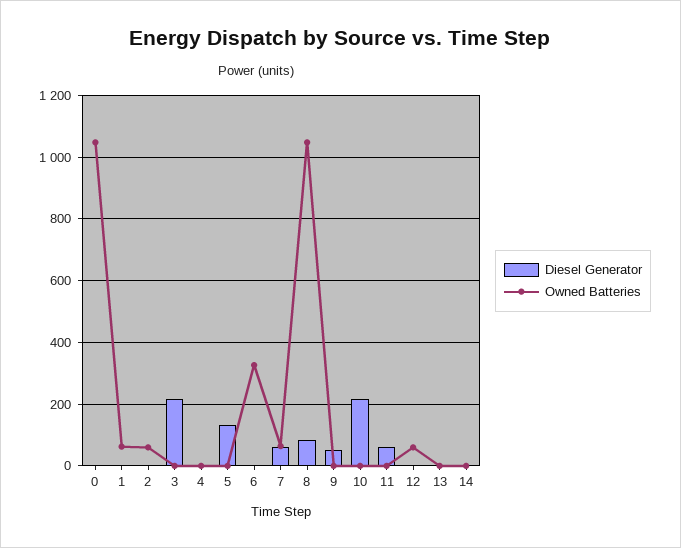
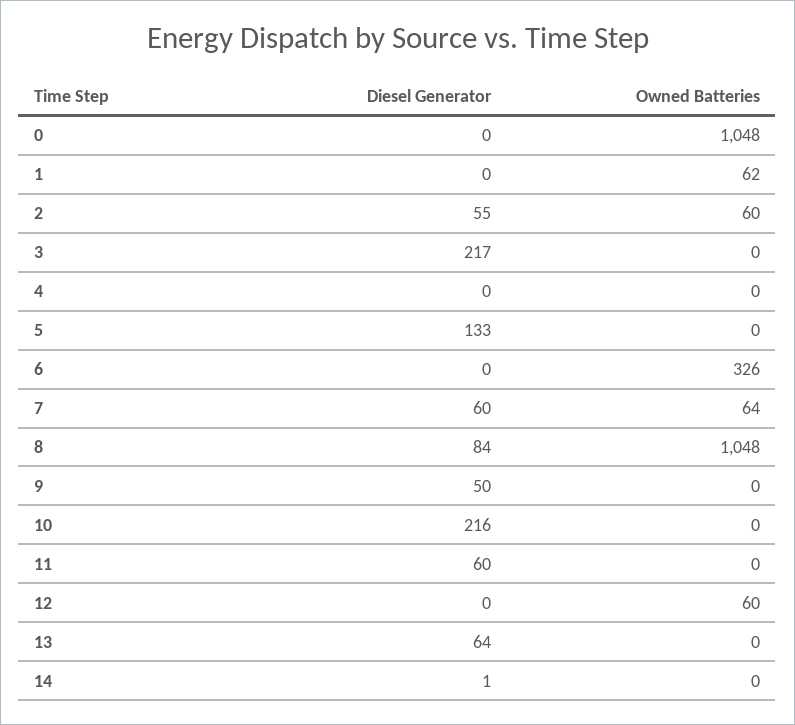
Diesel Generator, 2: 0 -> 55
Diesel Generator, 13: 0 -> 64

